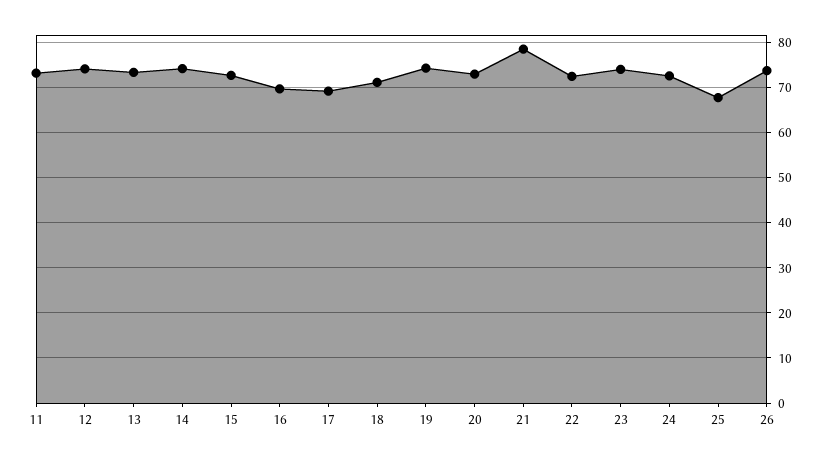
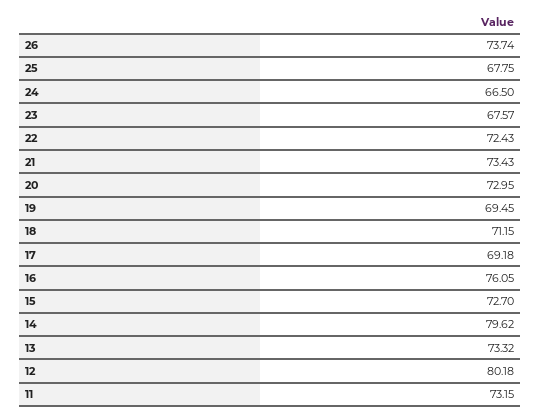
12: 74 -> 80.18
14: 74 -> 79.62
16: 70 -> 76.05
19: 74 -> 69.45
21: 78 -> 73.43
23: 74 -> 67.57
24: 72 -> 66.5

